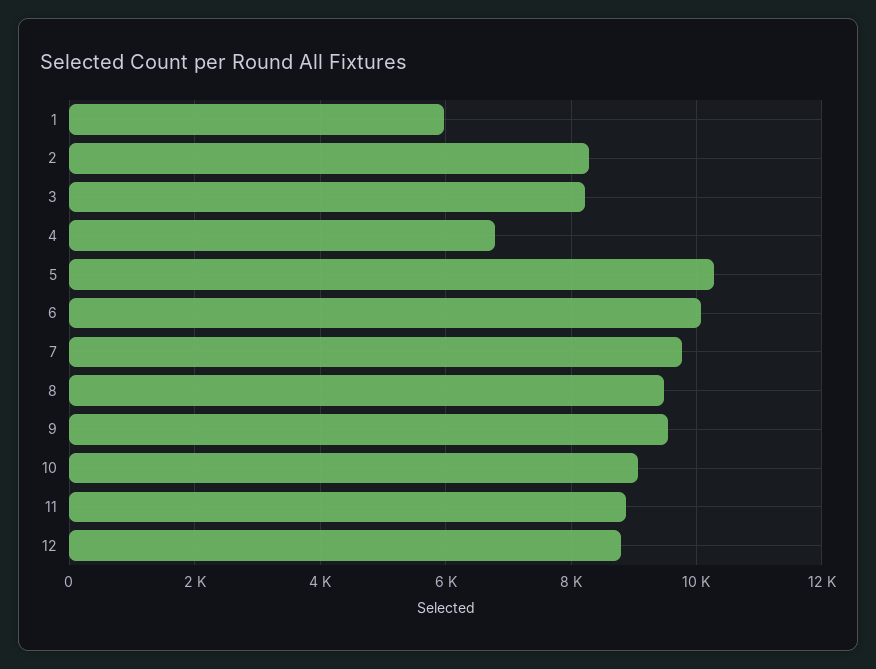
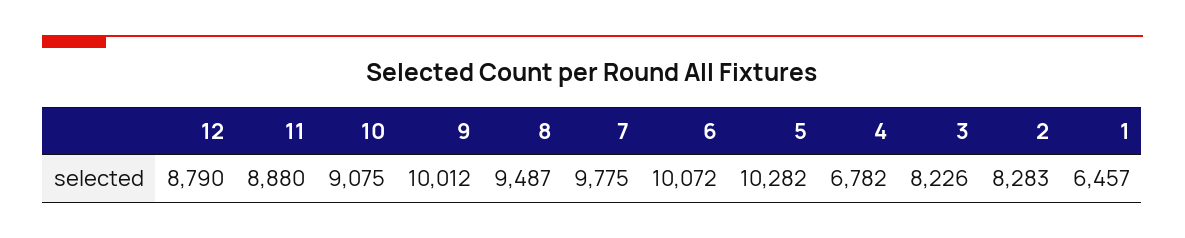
1: 6000 -> 6457
9: 9600 -> 10012

